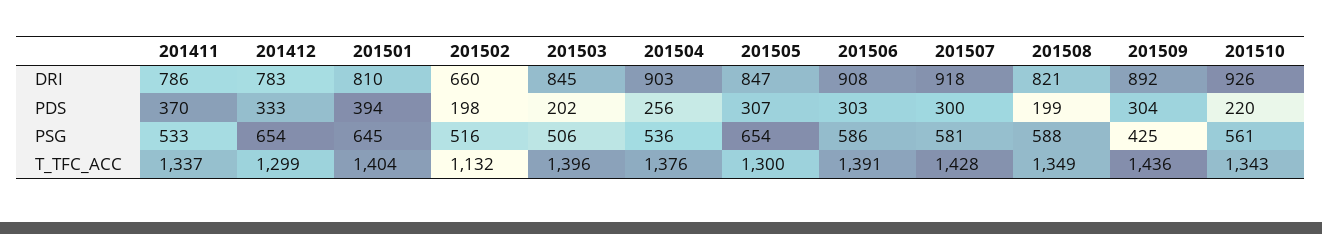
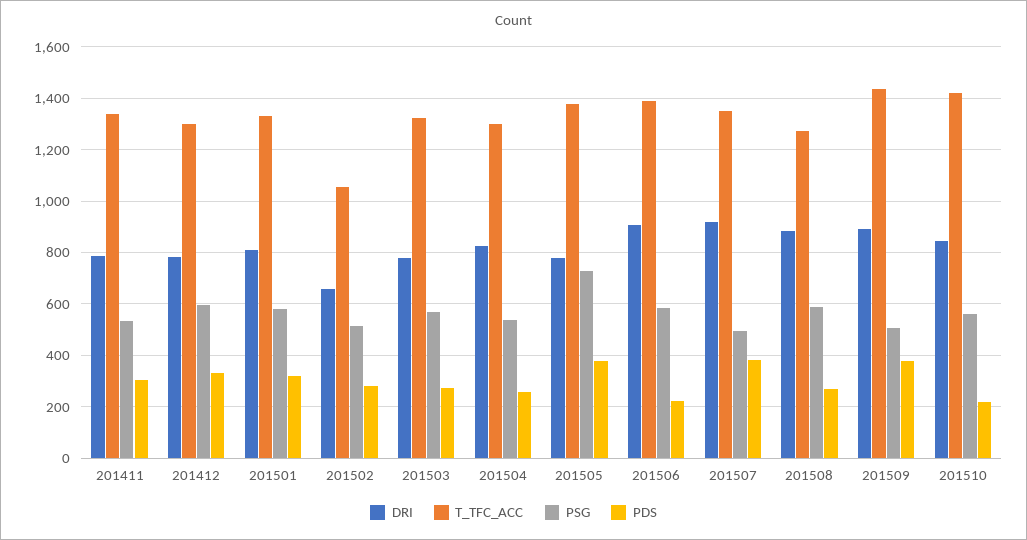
DRI, 201503: 845 -> 775
DRI, 201504: 903 -> 825
DRI, 201505: 847 -> 775
DRI, 201508: 821 -> 875
DRI, 201510: 926 -> 850
PDS, 201411: 370 -> 300
PDS, 201501: 394 -> 325
PDS, 201502: 198 -> 275
PDS, 201503: 202 -> 275
PDS, 201505: 307 -> 375
PDS, 201506: 303 -> 225
PDS, 201507: 300 -> 375
PDS, 201508: 199 -> 275
PDS, 201509: 304 -> 375
PSG, 201412: 654 -> 600
PSG, 201501: 645 -> 575
PSG, 201503: 506 -> 575
PSG, 201505: 654 -> 725
PSG, 201507: 581 -> 500
PSG, 201509: 425 -> 500
T_TFC_ACC, 201501: 1404 -> 1325
T_TFC_ACC, 201502: 1132 -> 1050
T_TFC_ACC, 201503: 1396 -> 1325
T_TFC_ACC, 201504: 1376 -> 1300
T_TFC_ACC, 201505: 1300 -> 1375
T_TFC_ACC, 201507: 1428 -> 1350
T_TFC_ACC, 201508: 1349 -> 1275
T_TFC_ACC, 201510: 1343 -> 1425

